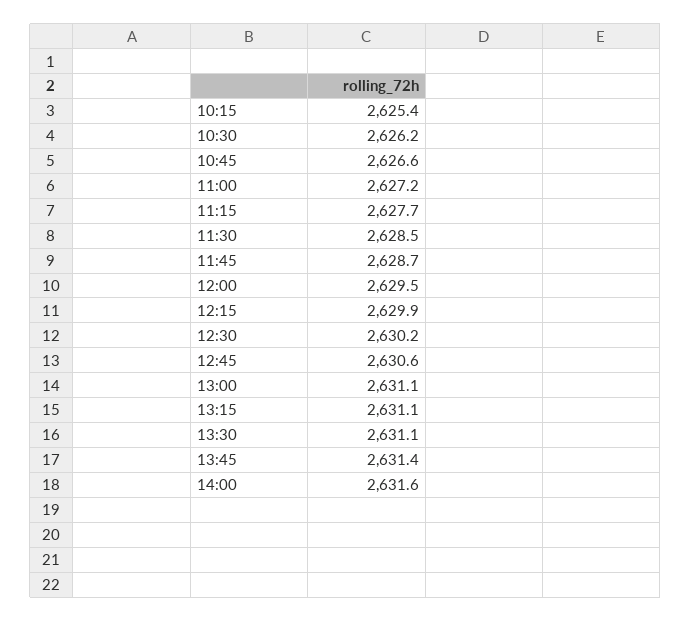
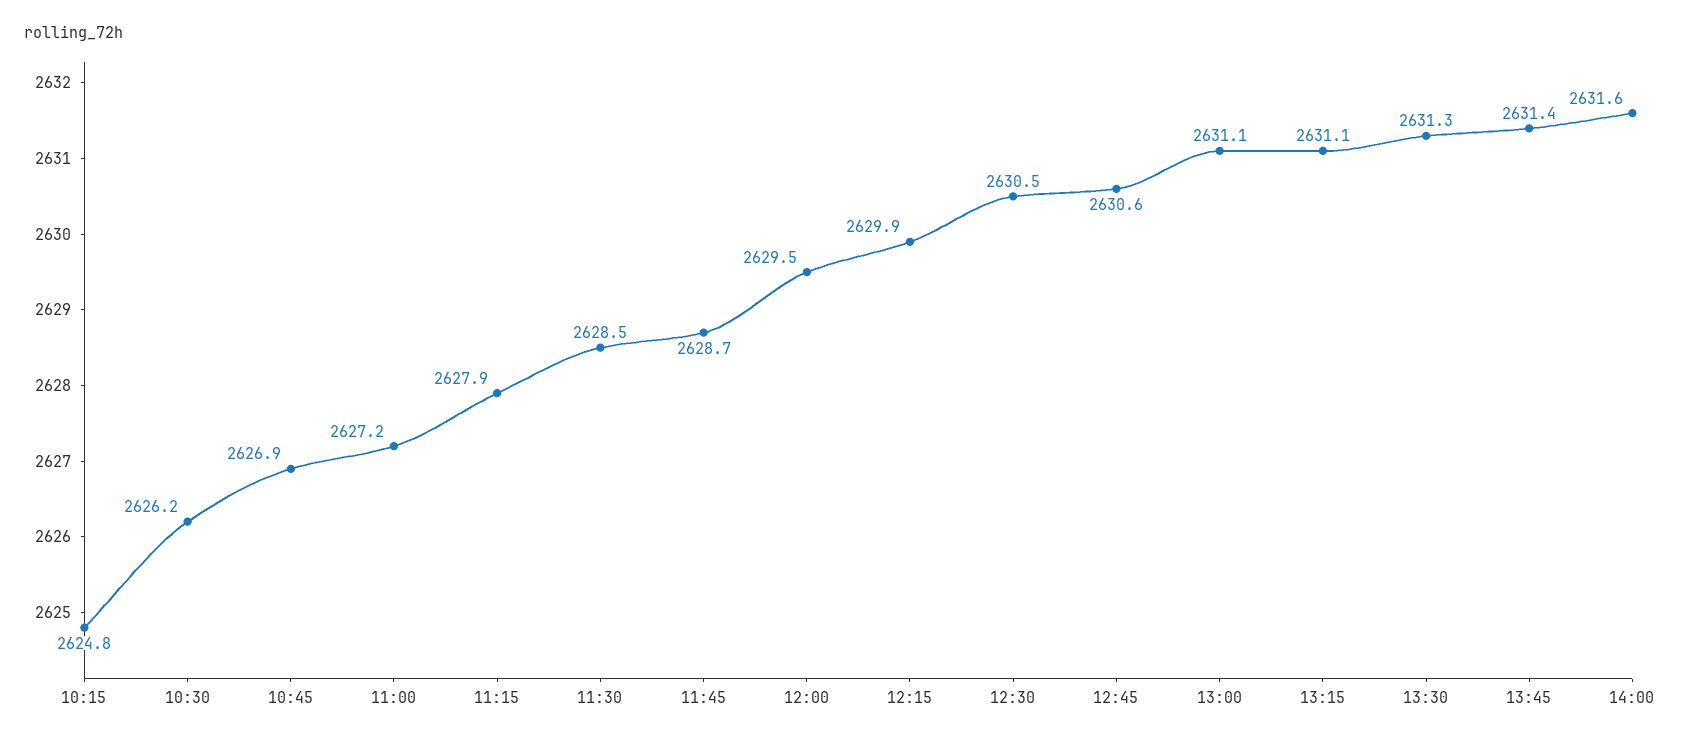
10:15: 2625.4 -> 2624.8
10:45: 2626.6 -> 2626.9
11:15: 2627.7 -> 2627.9
12:30: 2630.2 -> 2630.5
13:30: 2631.1 -> 2631.3

